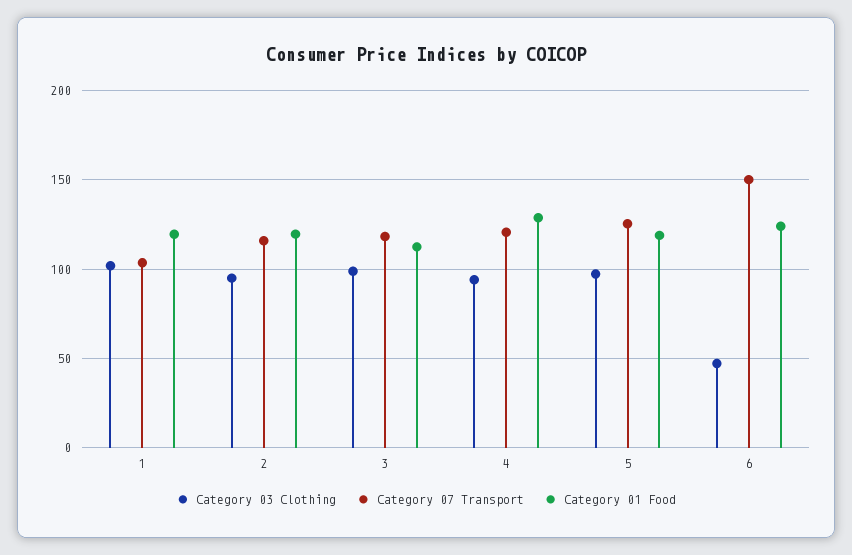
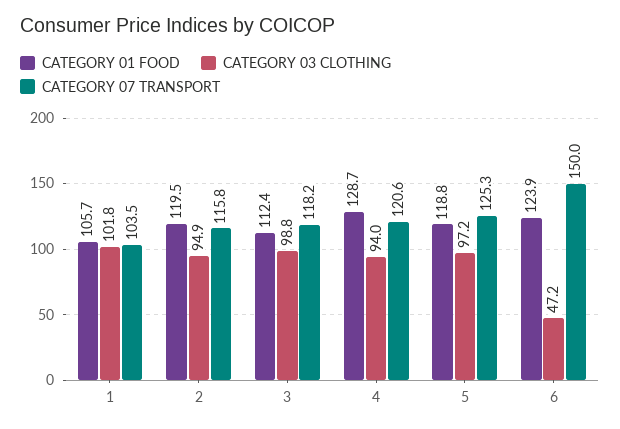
Category 01 Food, 1: 120 -> 105.7

